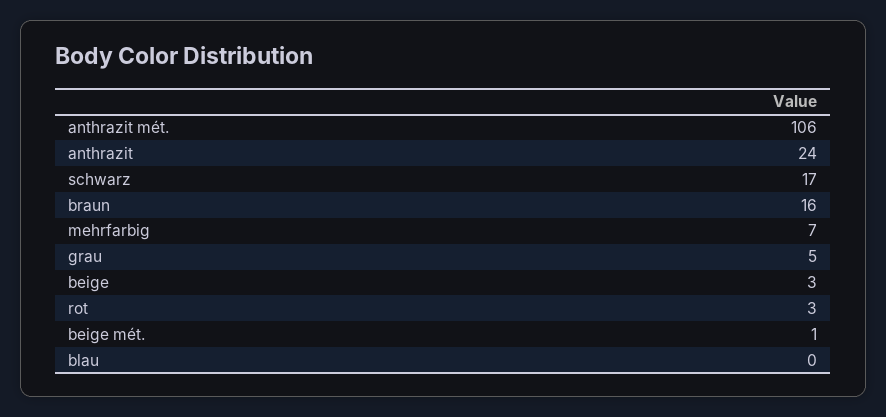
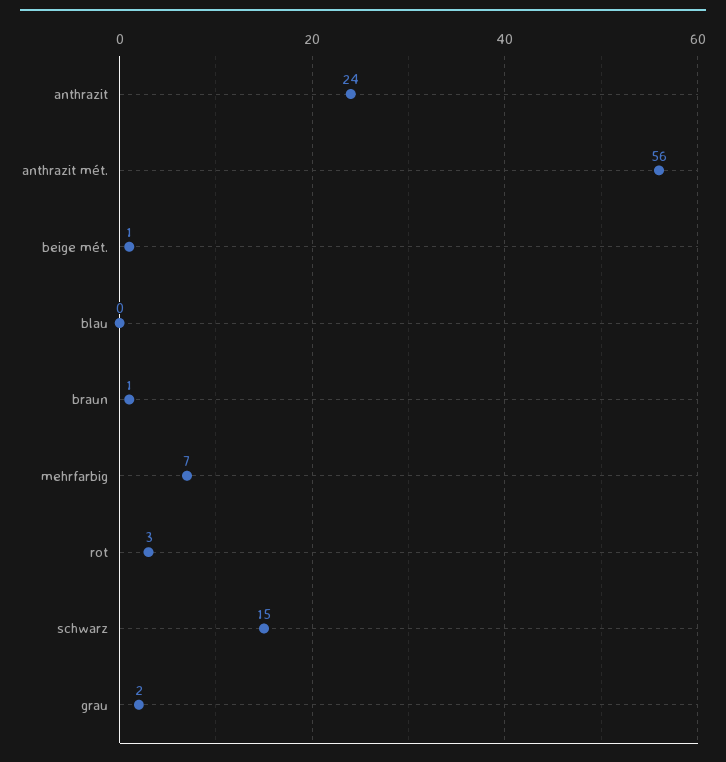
anthrazit mét.: 106 -> 56
schwarz: 17 -> 15
braun: 16 -> 1
grau: 5 -> 2
beige: 3 -> none

